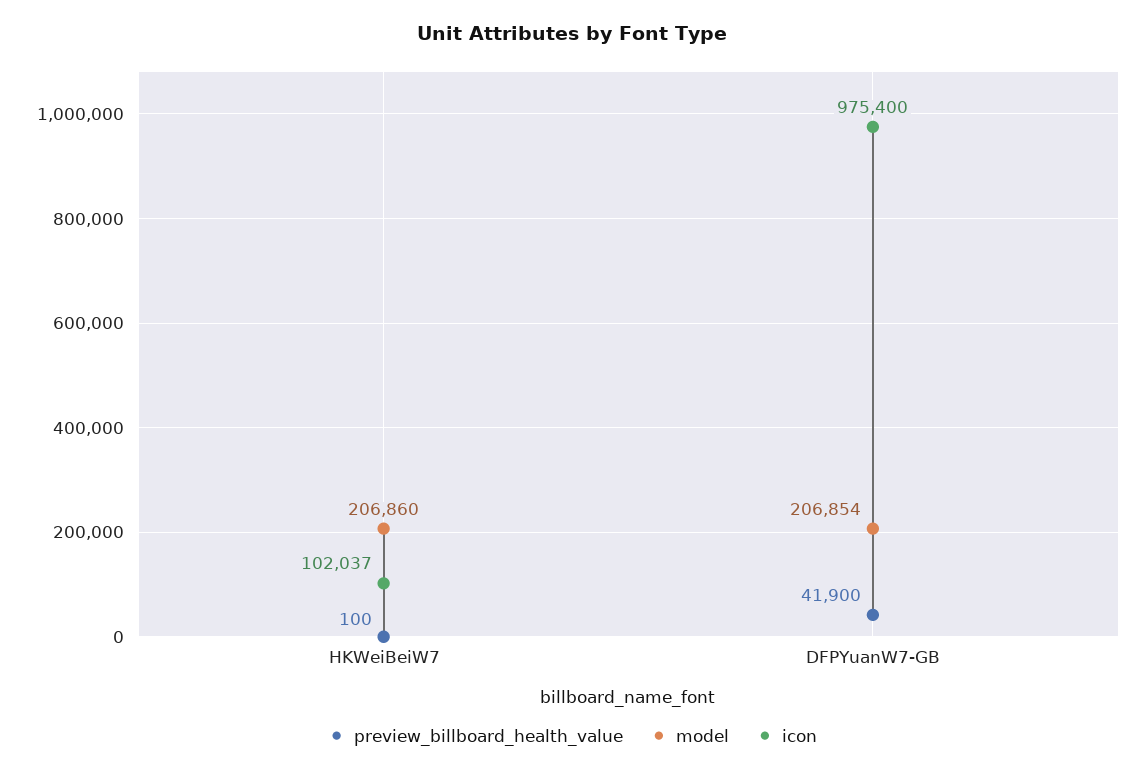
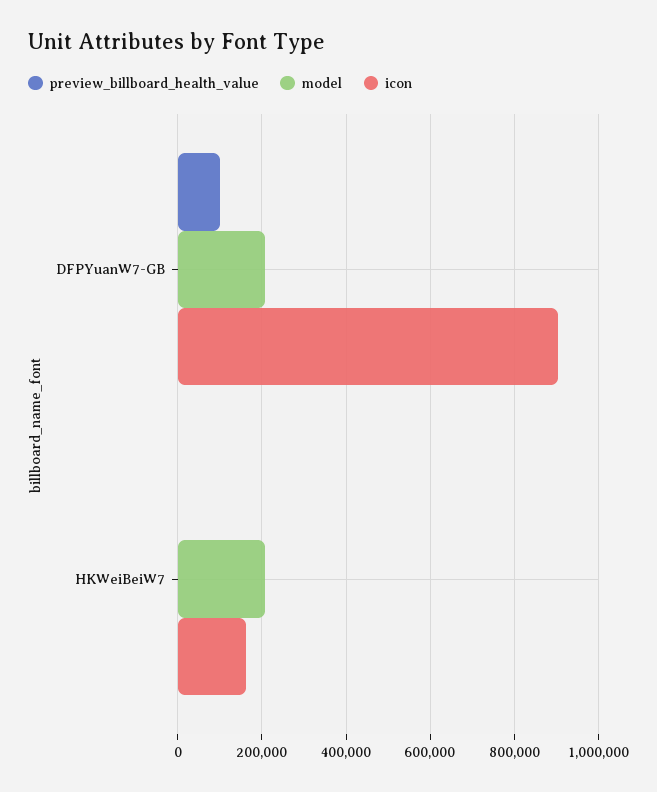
icon, HKWeiBeiW7: 102037 -> 160000
preview_billboard_health_value, DFPYuanW7-GB: 41900 -> 100000
icon, DFPYuanW7-GB: 975400 -> 900000

